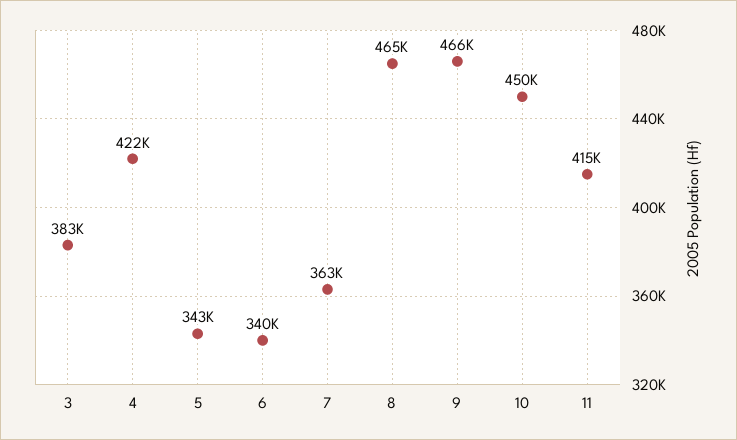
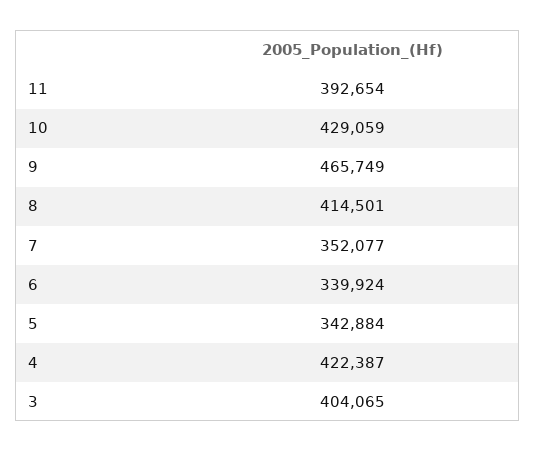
3: 383000 -> 404065
7: 363000 -> 352077
8: 465000 -> 414501
10: 450000 -> 429059
11: 415000 -> 392654

